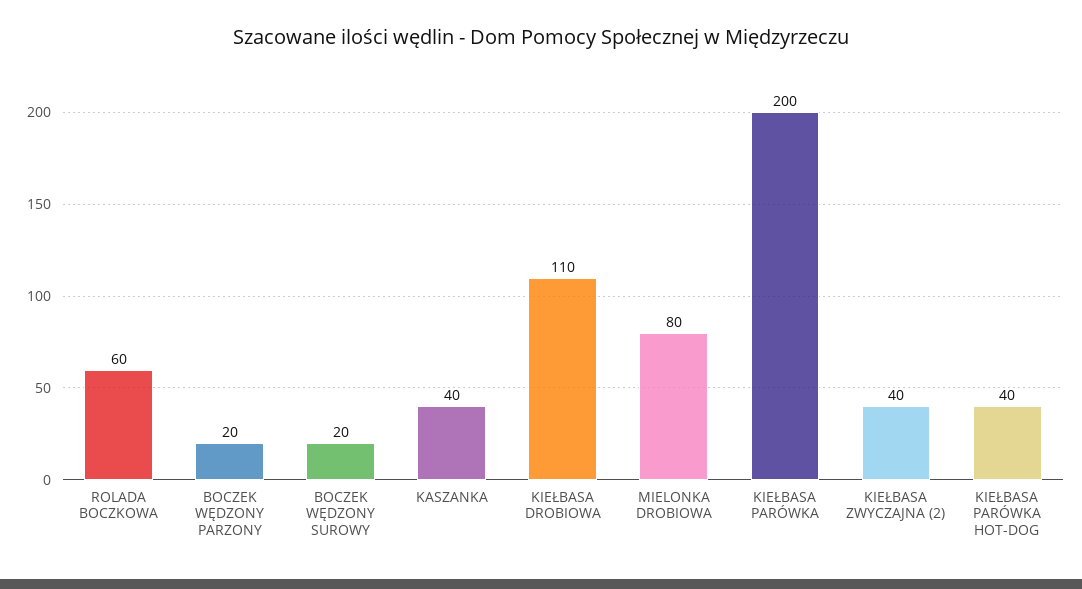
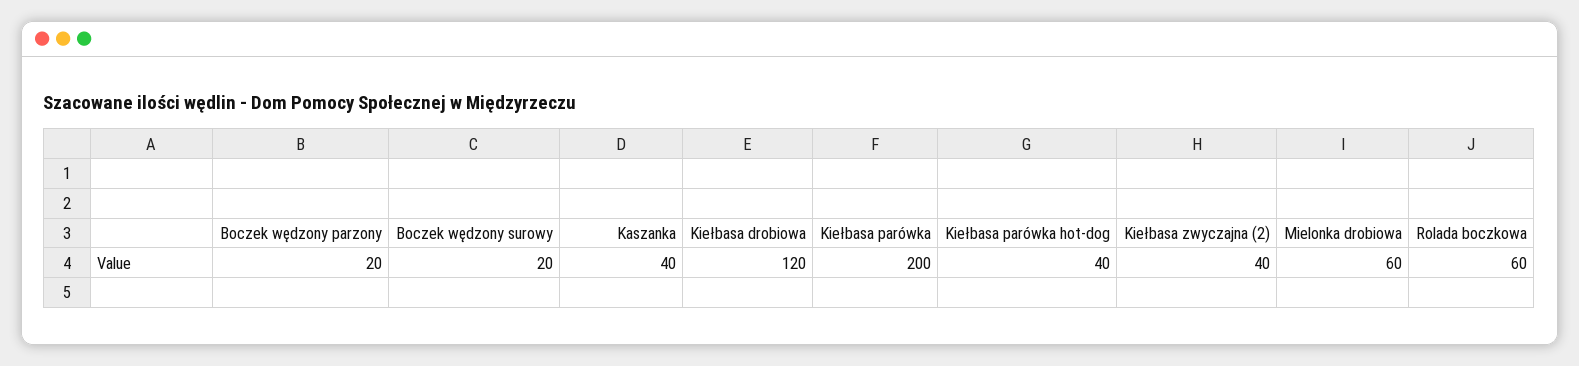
KIEŁBASA DROBIOWA: 110 -> 120
MIELONKA DROBIOWA: 80 -> 60

